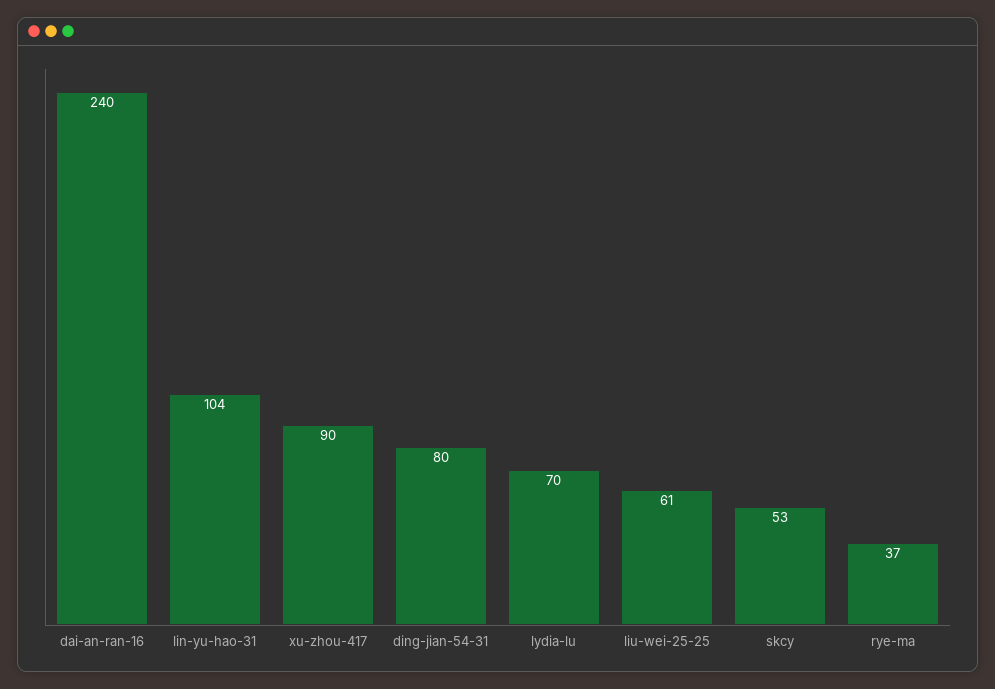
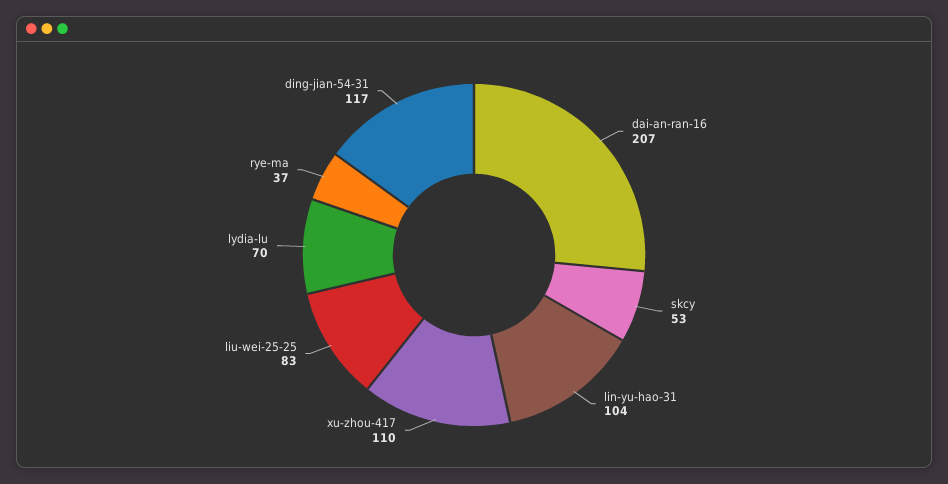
dai-an-ran-16: 240 -> 207
xu-zhou-417: 90 -> 110
ding-jian-54-31: 80 -> 117
liu-wei-25-25: 61 -> 83

